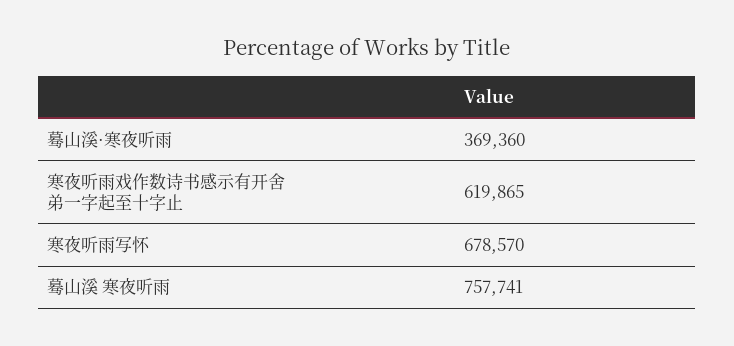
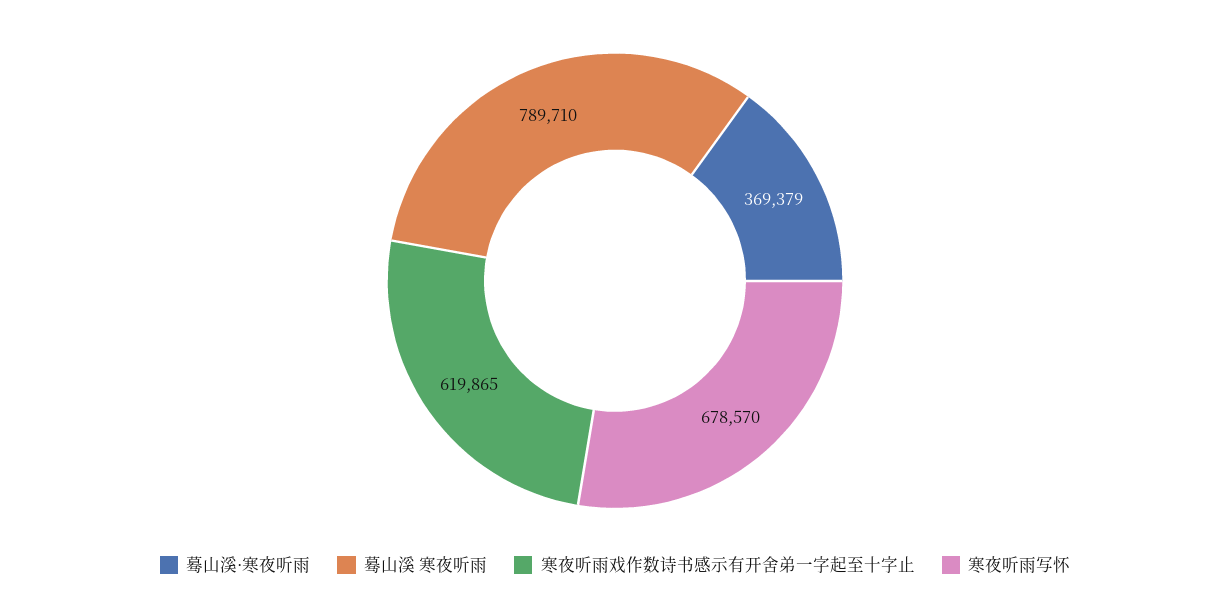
蓦山溪·寒夜听雨: 369360 -> 369379
蓦山溪 寒夜听雨: 757741 -> 789710

